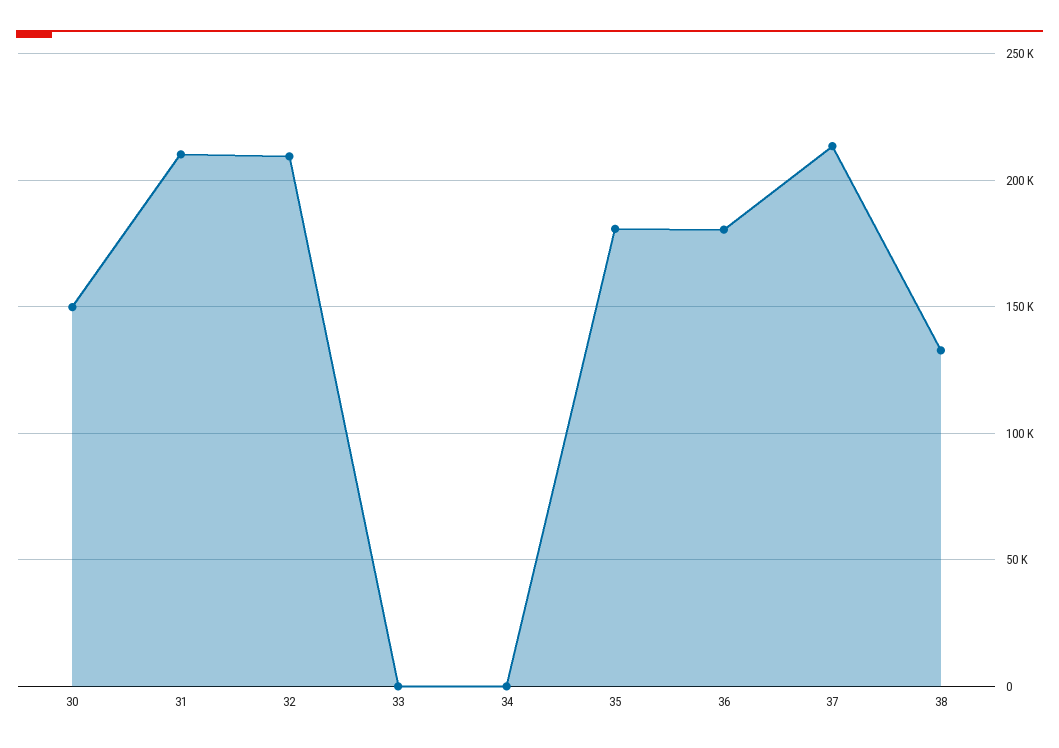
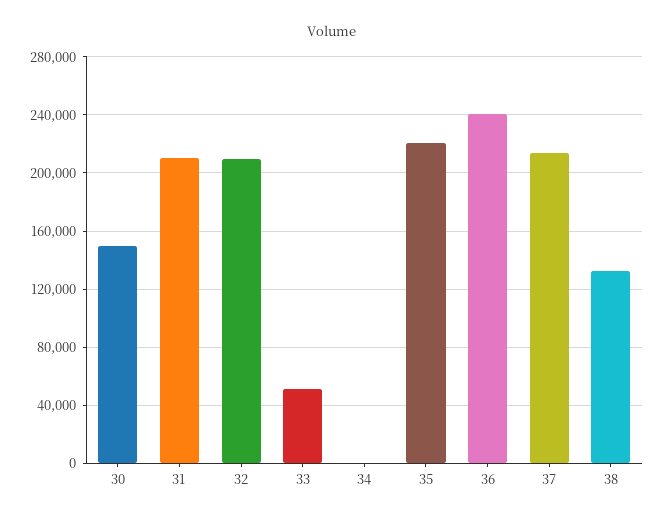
33: 0 -> 50000
35: 180000 -> 220000
36: 180000 -> 240000

